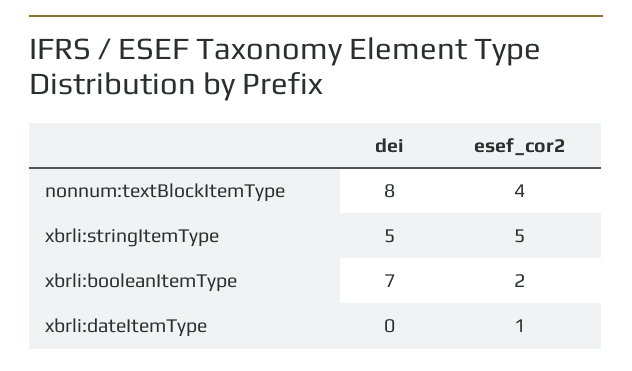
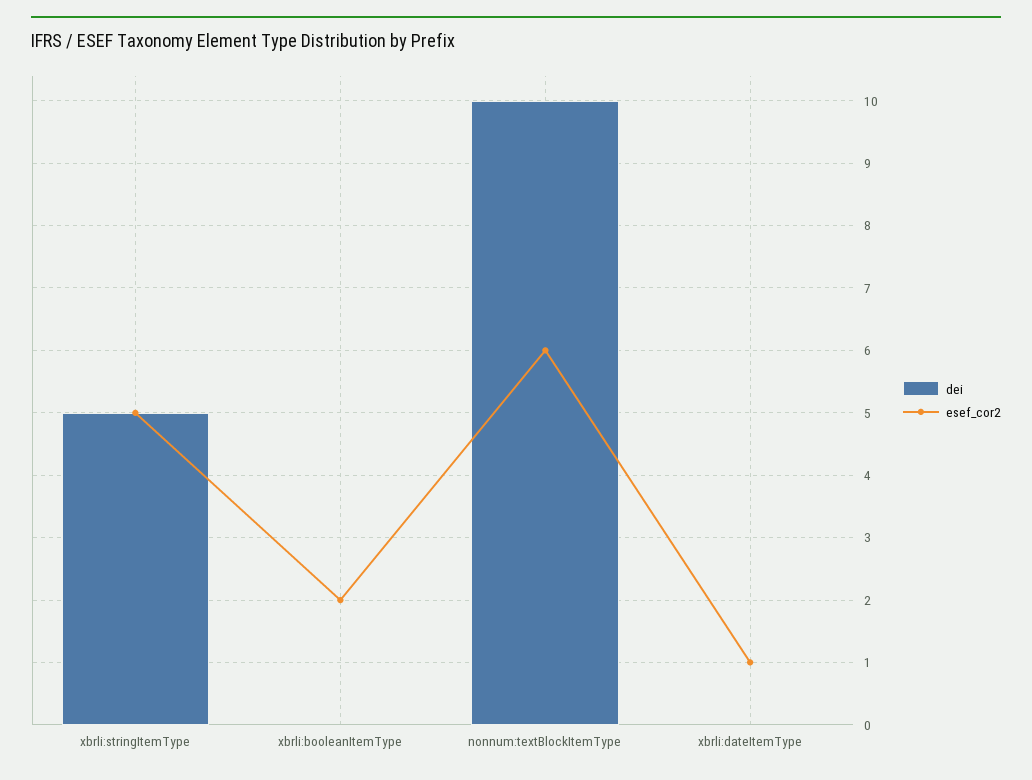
dei, nonnum:textBlockItemType: 8 -> 10
esef_cor2, nonnum:textBlockItemType: 4 -> 6
dei, xbrli:booleanItemType: 7 -> 0

